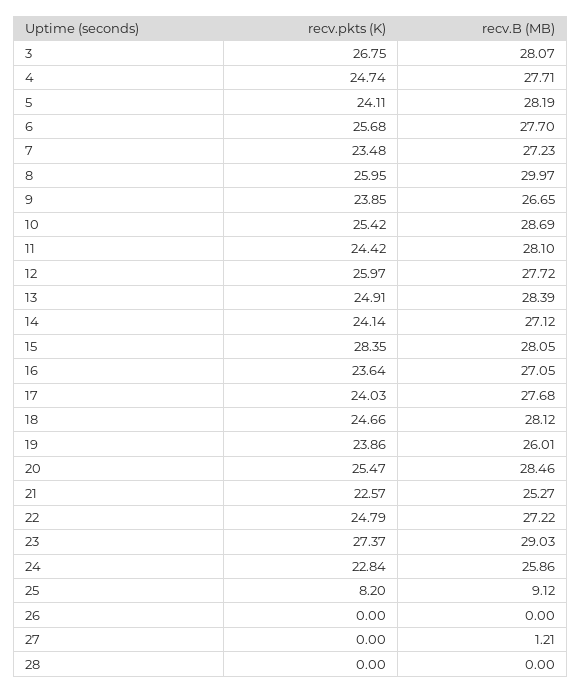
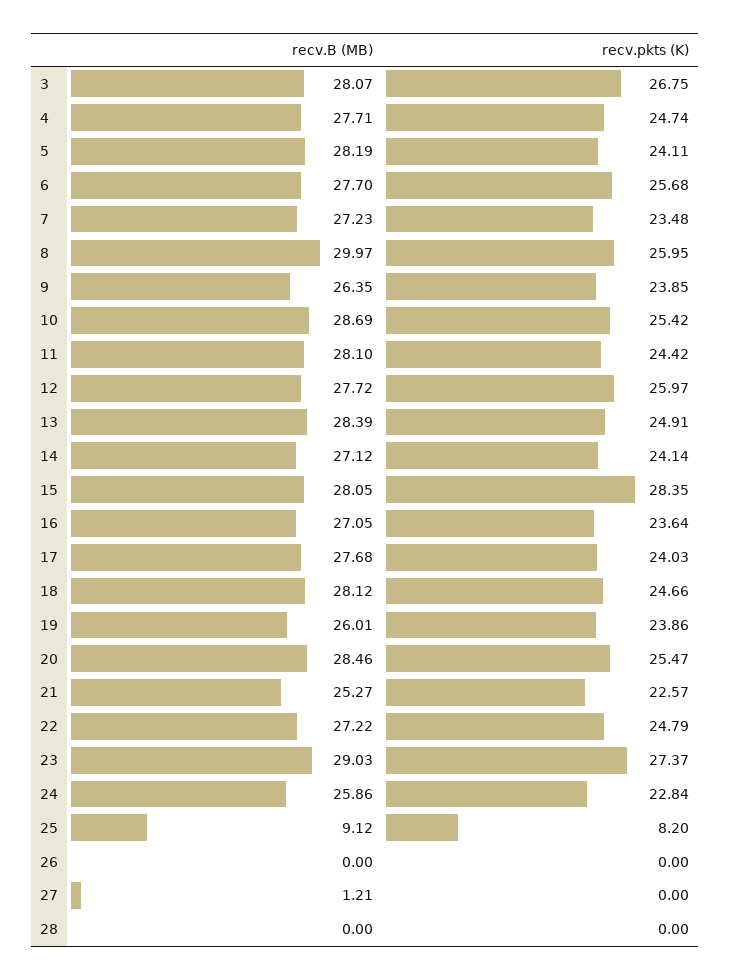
recv.B (MB), 9: 26.65 -> 26.35

